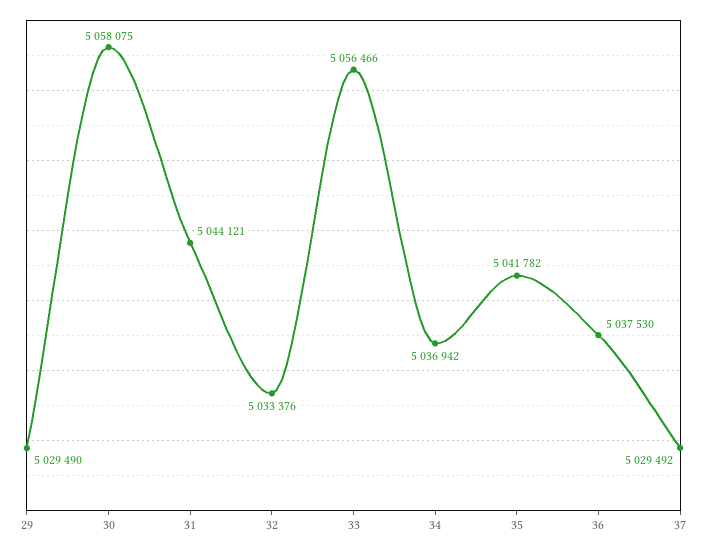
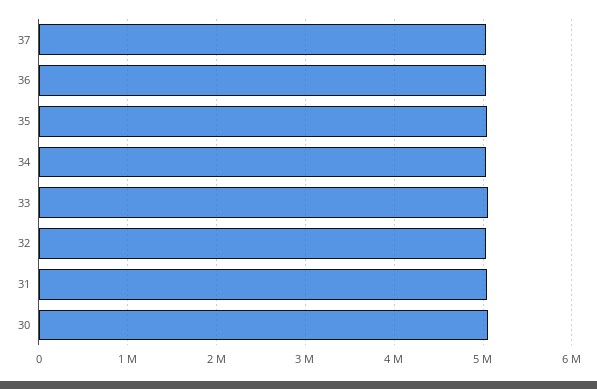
29: 5029490 -> none

